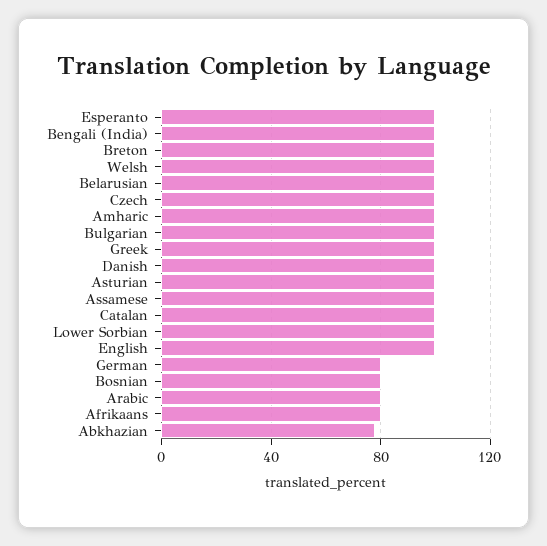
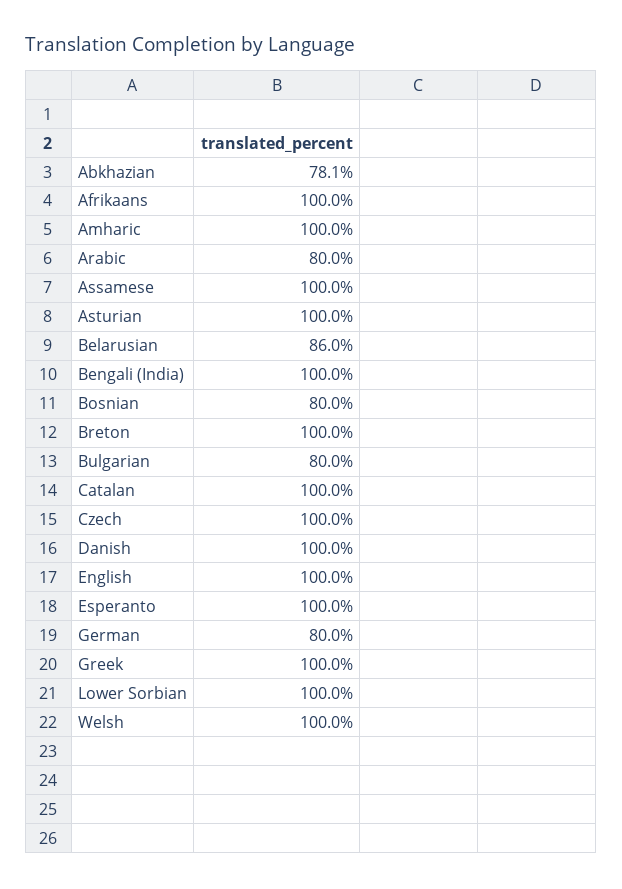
Belarusian: 100 -> 86
Bulgarian: 100 -> 80
Afrikaans: 80 -> 100

